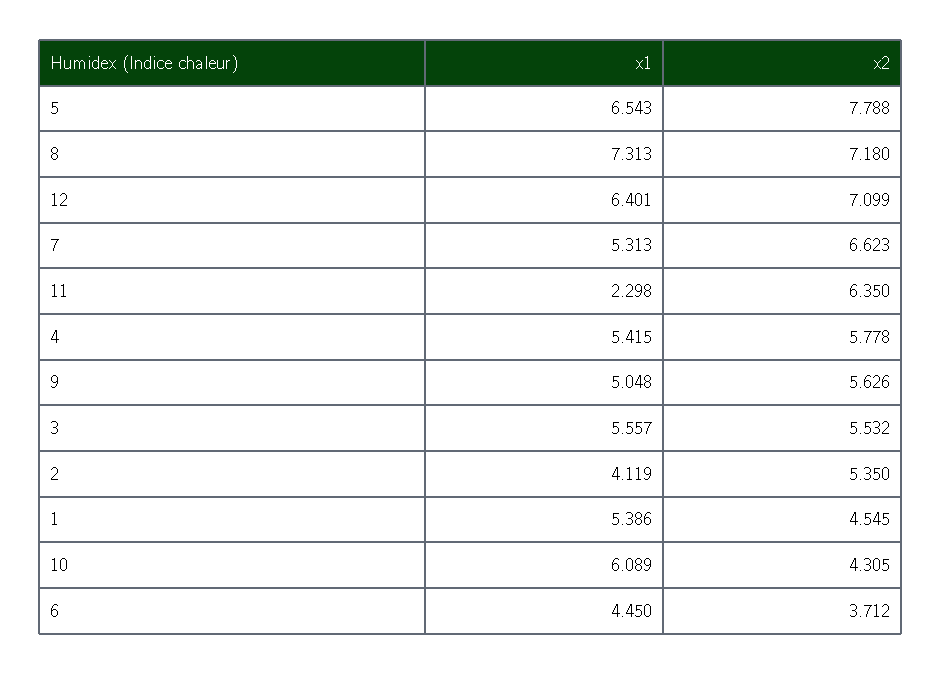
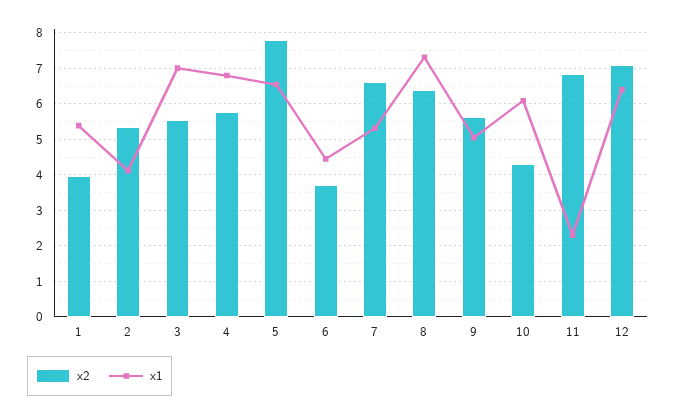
x2, 8: 7.18 -> 6.4
x2, 11: 6.35 -> 6.8
x1, 4: 5.415 -> 6.8
x1, 3: 5.557 -> 7
x2, 1: 4.545 -> 4

